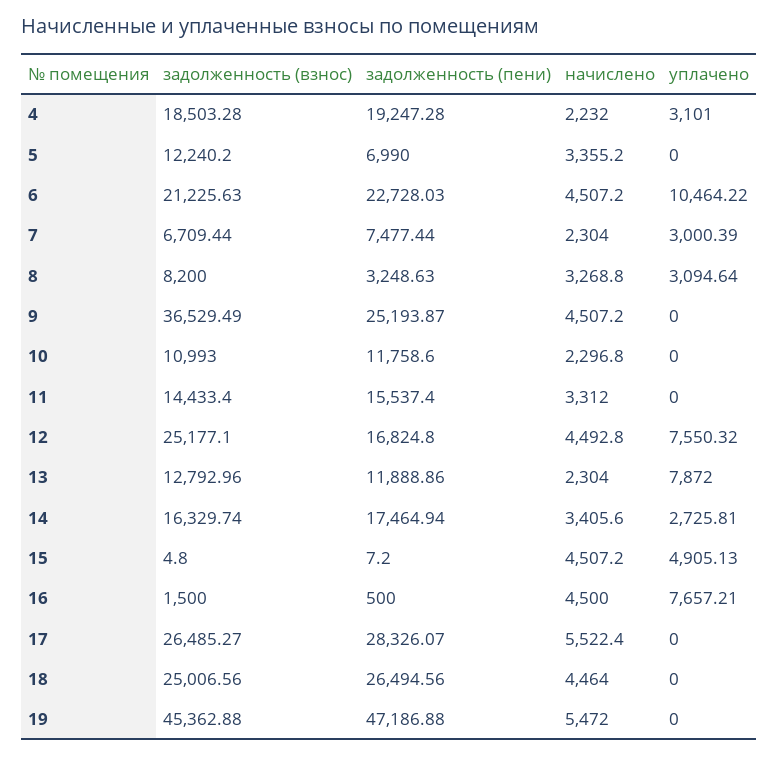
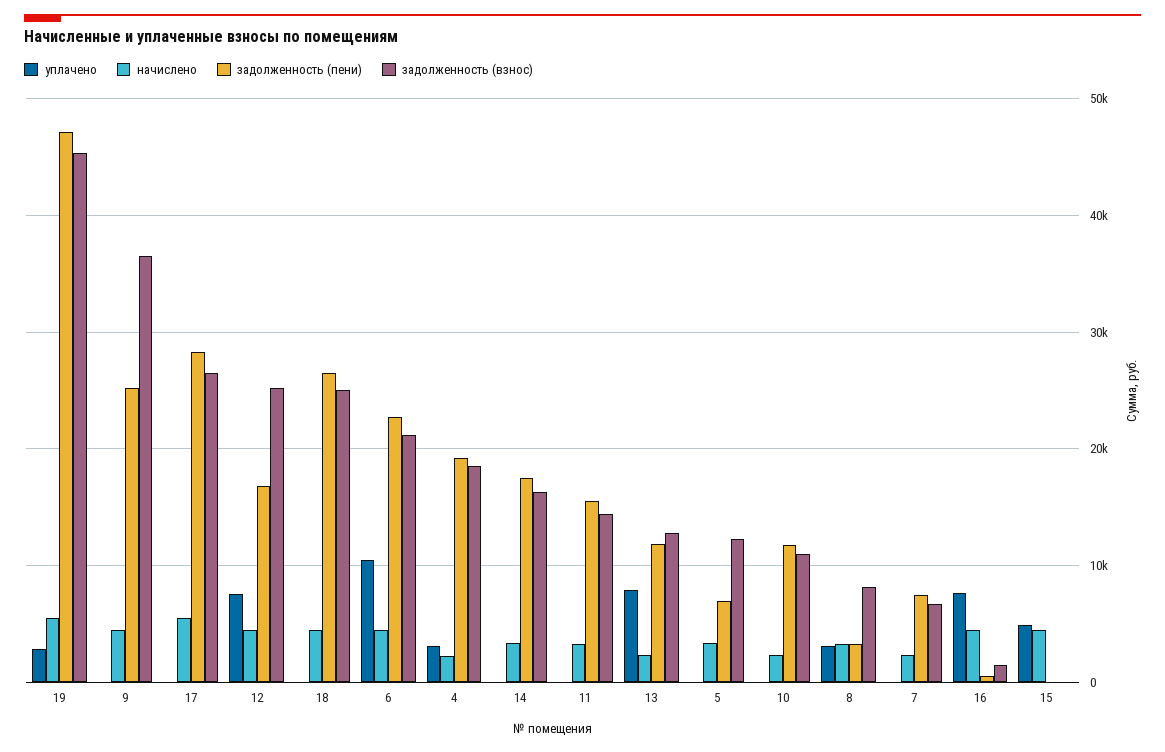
уплачено, 7: 3000.39 -> 0
уплачено, 14: 2725.81 -> 0
уплачено, 19: 0 -> 3000

